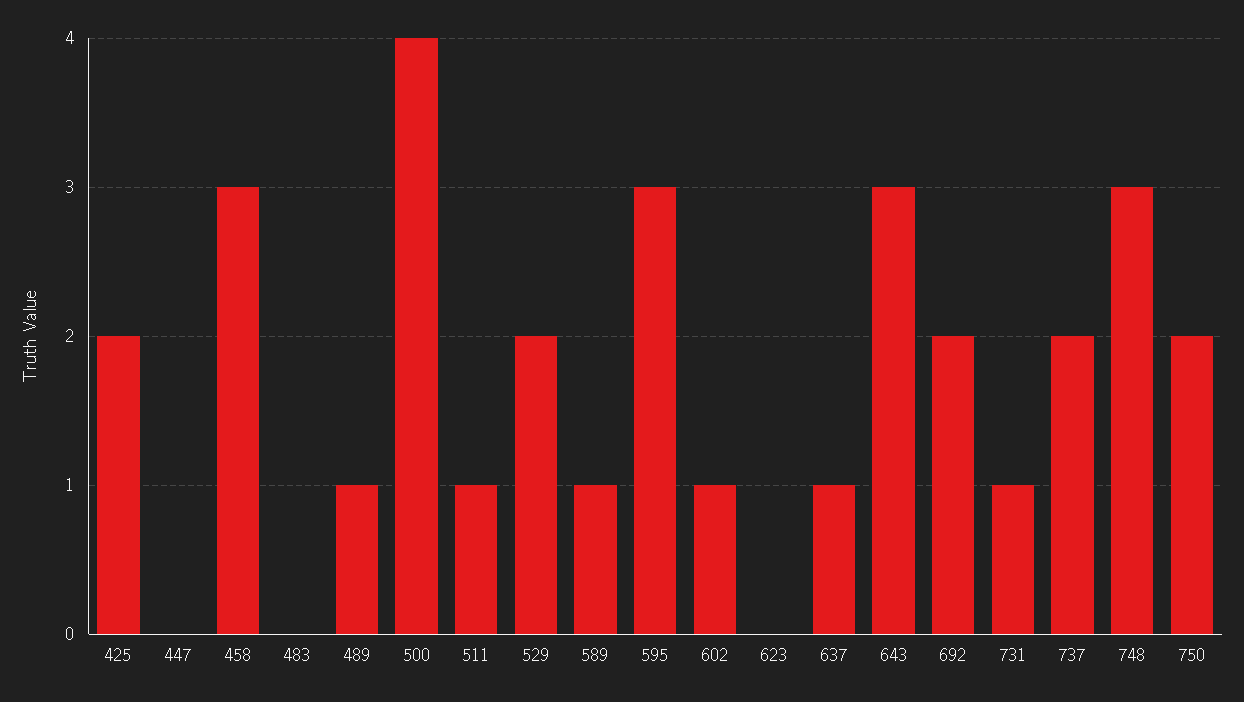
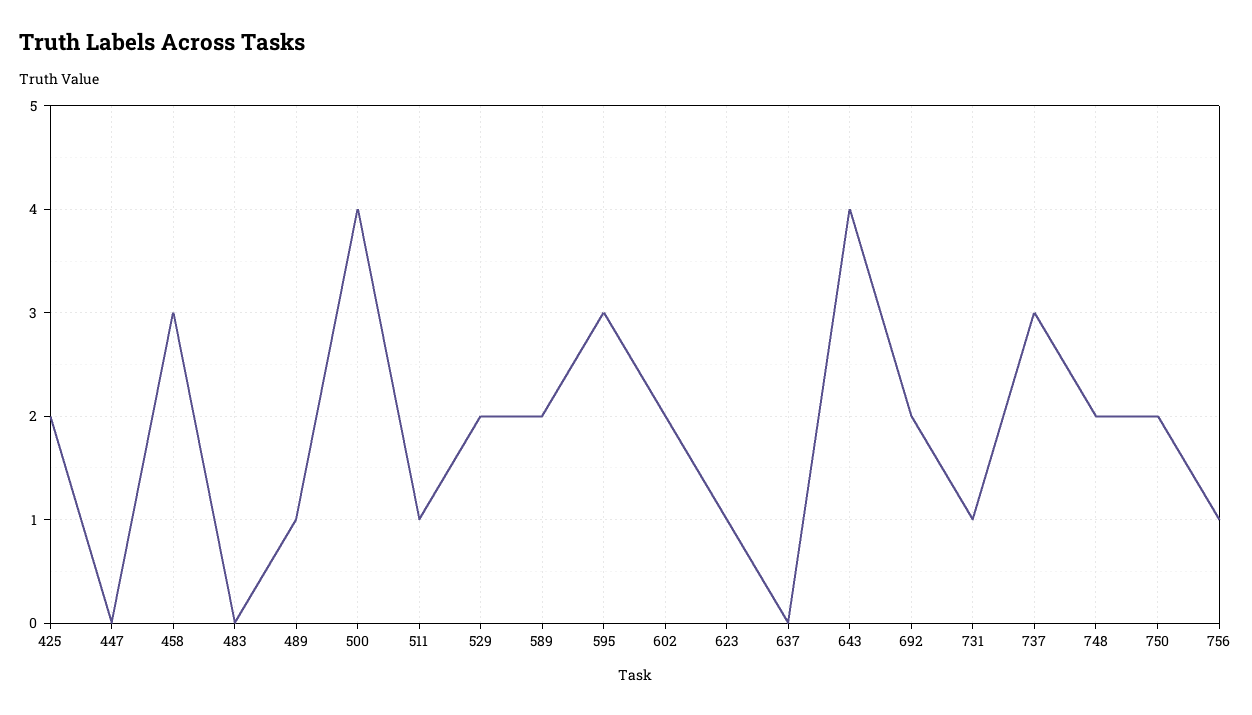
589: 1 -> 2
602: 1 -> 2
623: 0 -> 1
637: 1 -> 0
643: 3 -> 4
737: 2 -> 3
748: 3 -> 2
756: none -> 1

